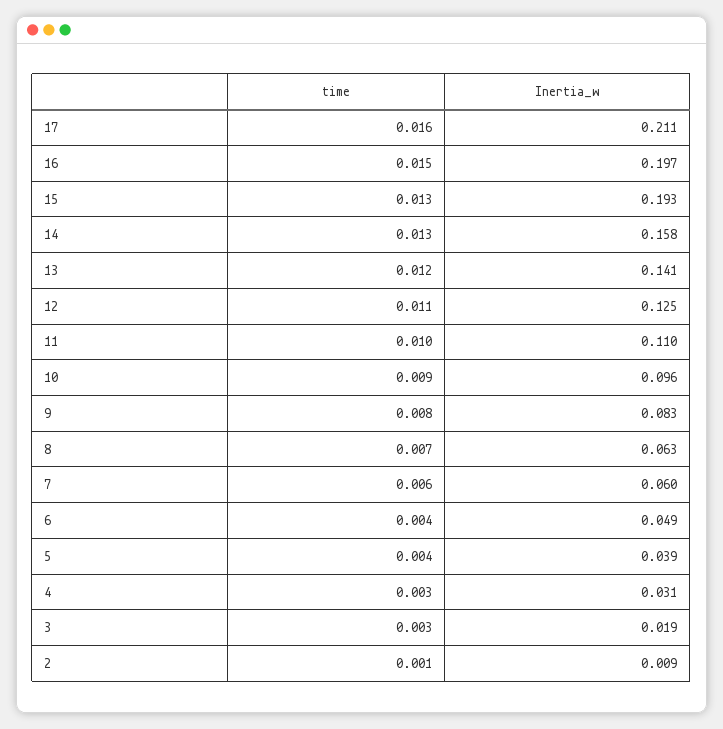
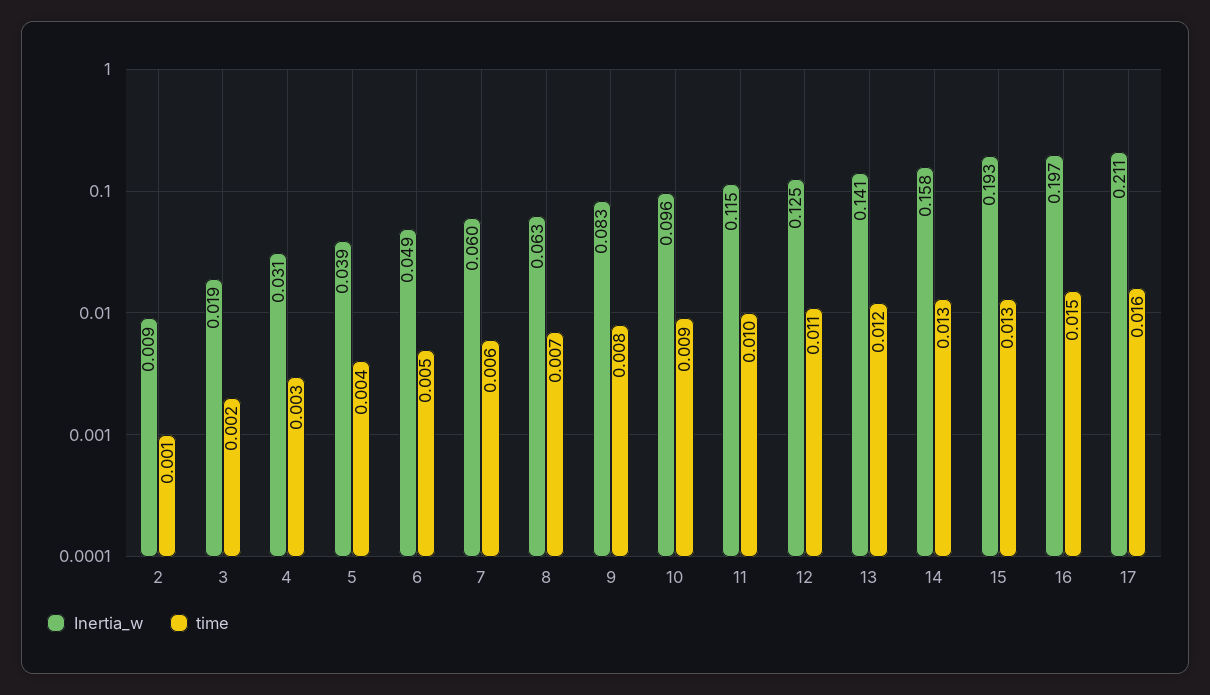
Inertia_w, 11: 0.11 -> 0.115
time, 6: 0.004 -> 0.005
time, 3: 0.003 -> 0.002

